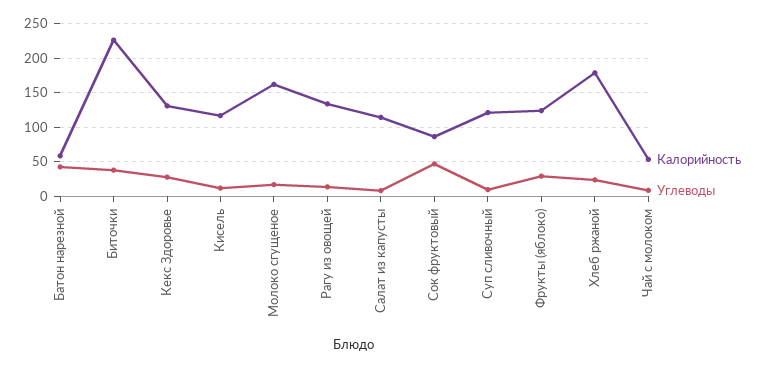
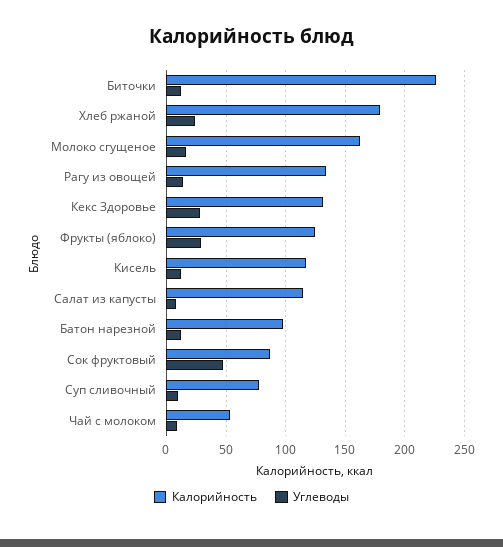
Калорийность, Батон нарезной: 60 -> 100
Углеводы, Батон нарезной: 40 -> 10
Углеводы, Биточки: 40 -> 10
Калорийность, Суп сливочный: 120 -> 80

